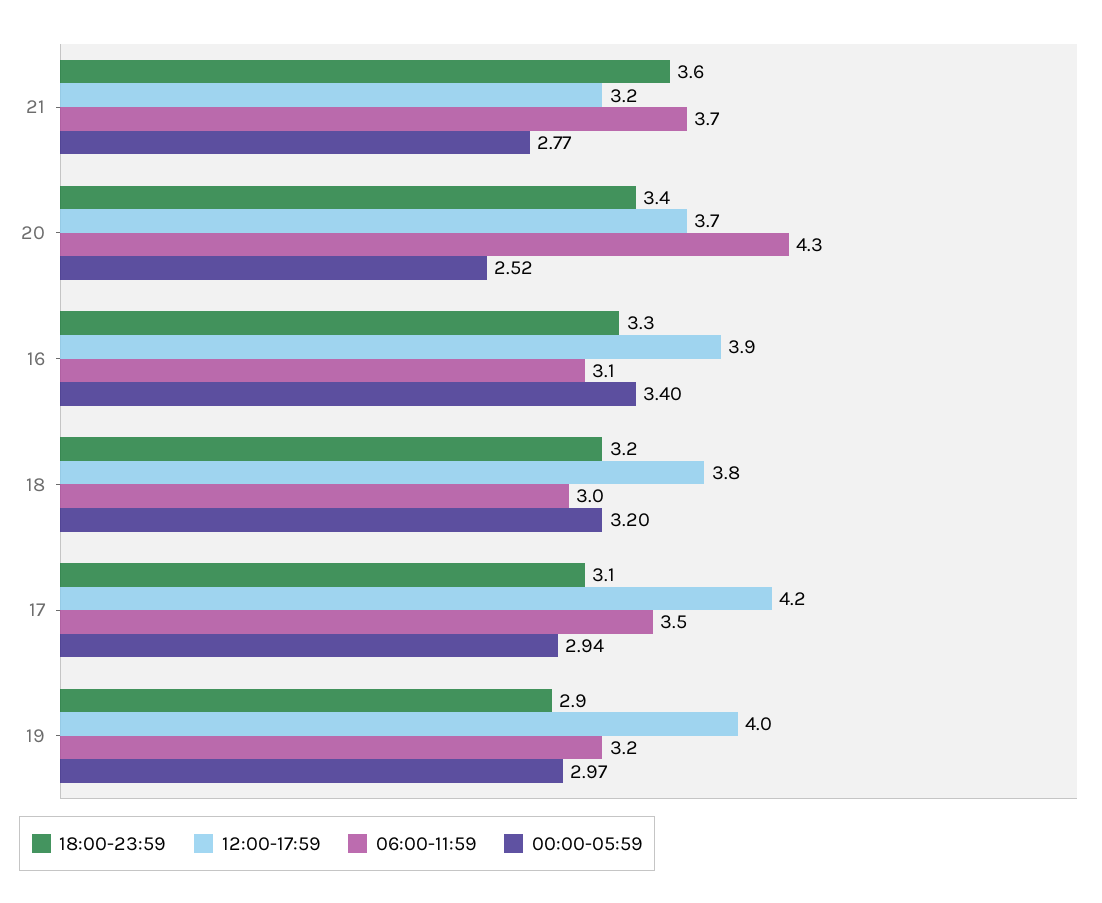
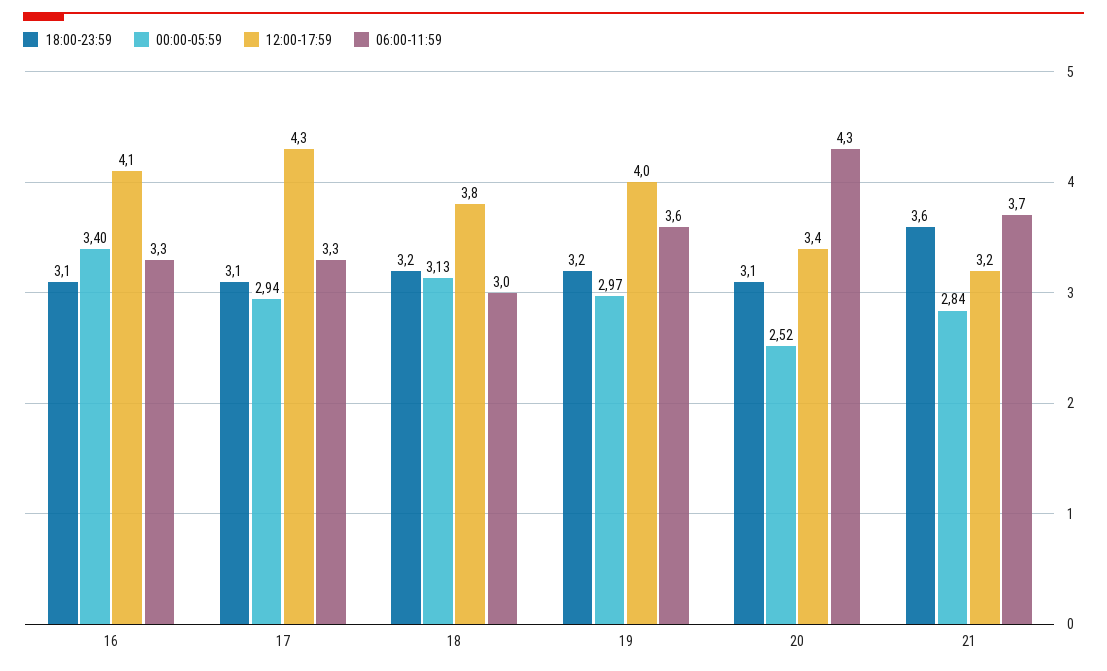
00:00-05:59, 21: 2.77 -> 2.84
18:00-23:59, 20: 3.4 -> 3.1
12:00-17:59, 20: 3.7 -> 3.4
18:00-23:59, 16: 3.3 -> 3.1
12:00-17:59, 16: 3.9 -> 4.1
06:00-11:59, 16: 3.1 -> 3.3
00:00-05:59, 18: 3.2 -> 3.13
12:00-17:59, 17: 4.2 -> 4.3
06:00-11:59, 17: 3.5 -> 3.3
18:00-23:59, 19: 2.9 -> 3.2
06:00-11:59, 19: 3.2 -> 3.6

